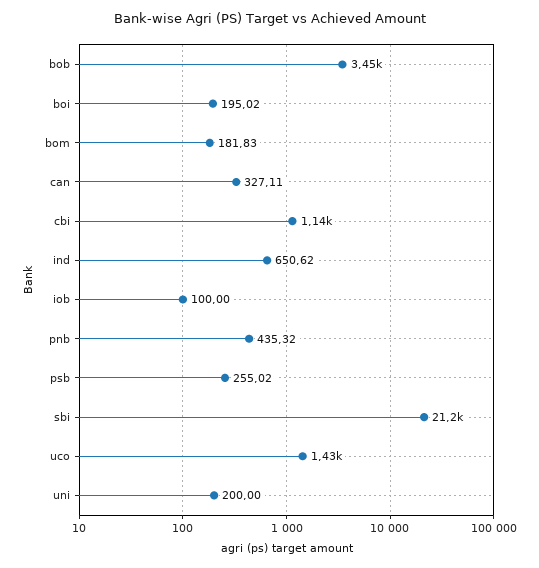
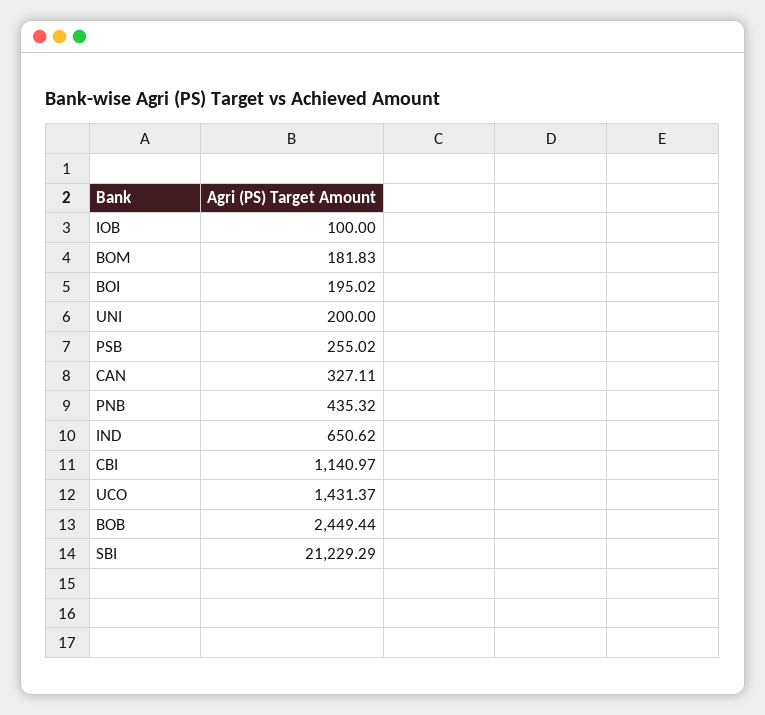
bob: 3450 -> 2449.44

